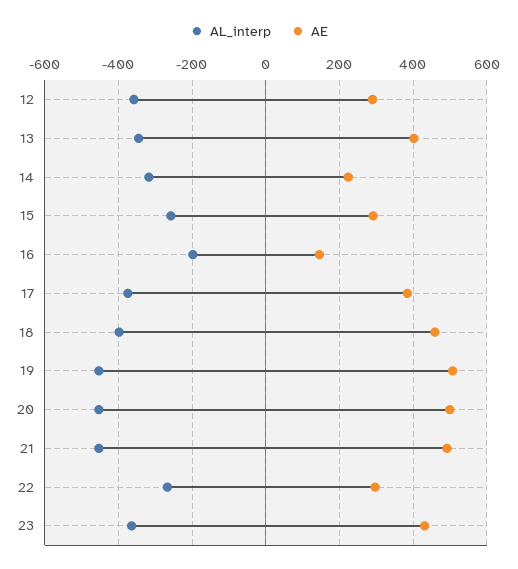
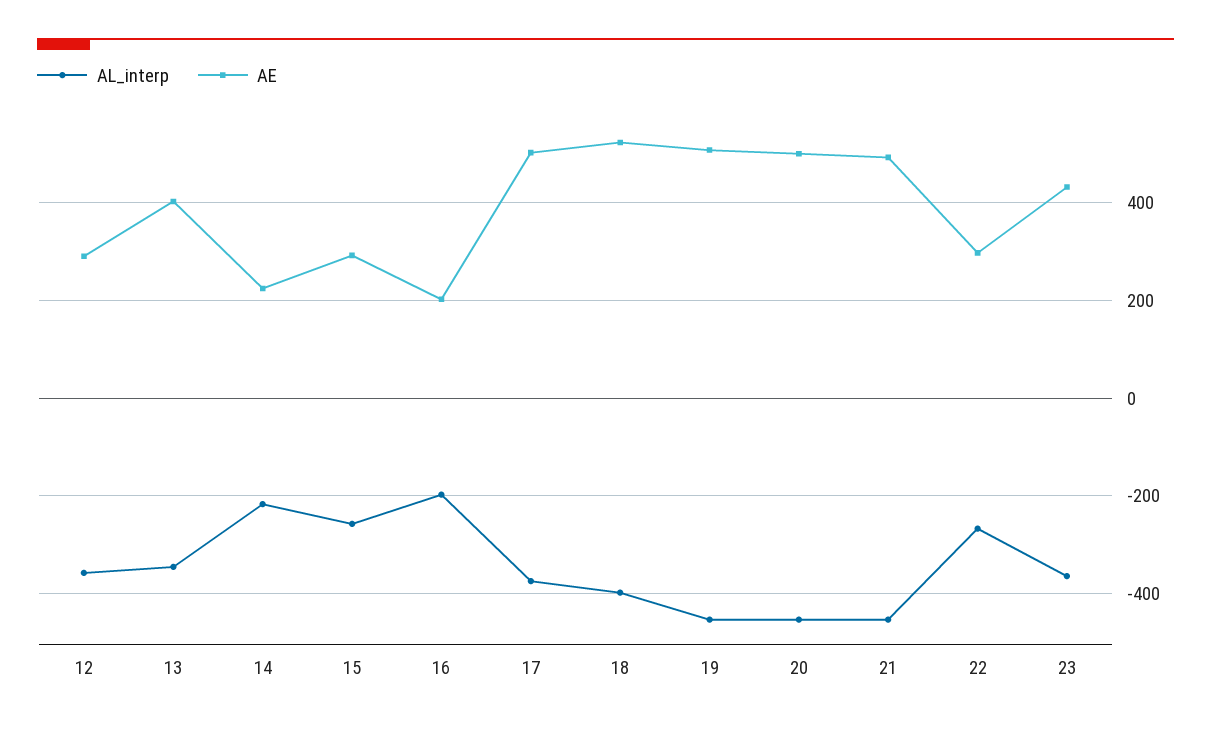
AL_interp, 14: -320 -> -220
AE, 16: 140 -> 200
AE, 17: 380 -> 500
AE, 18: 460 -> 520

